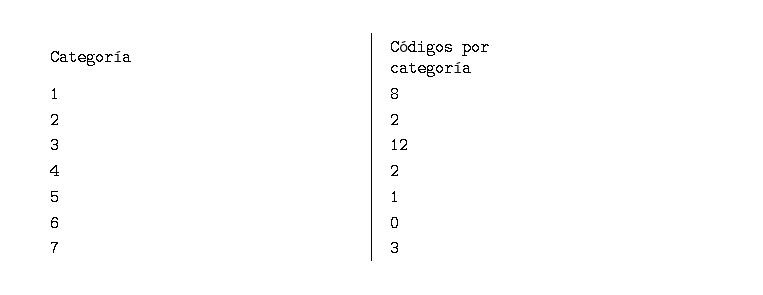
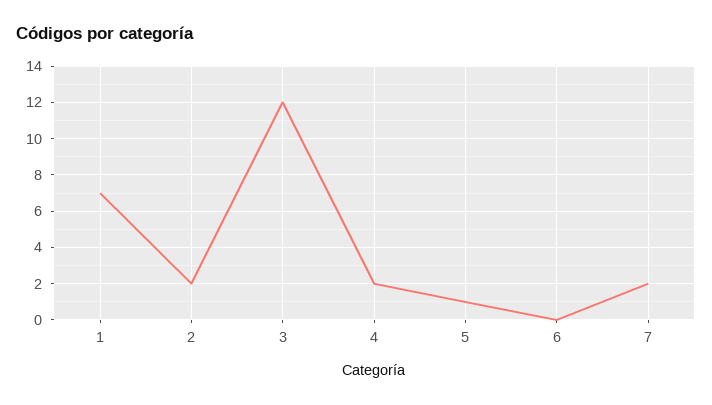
1: 8 -> 7
7: 3 -> 2

